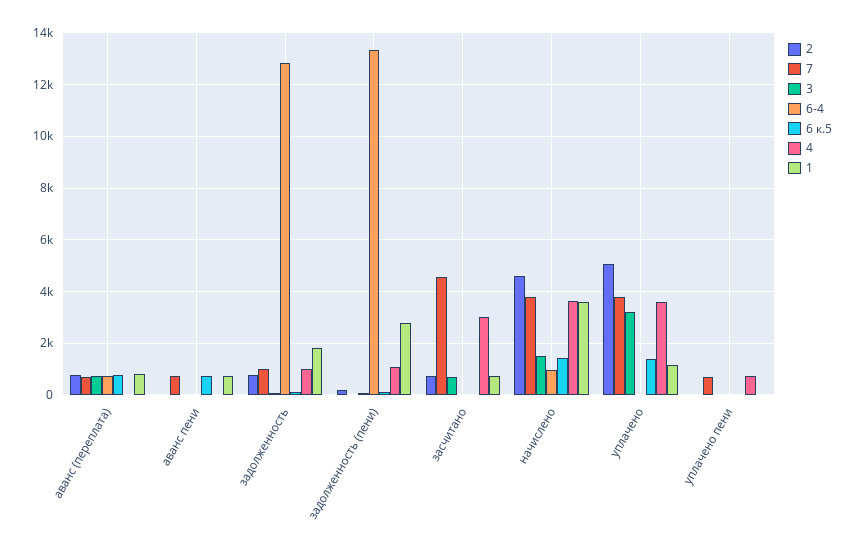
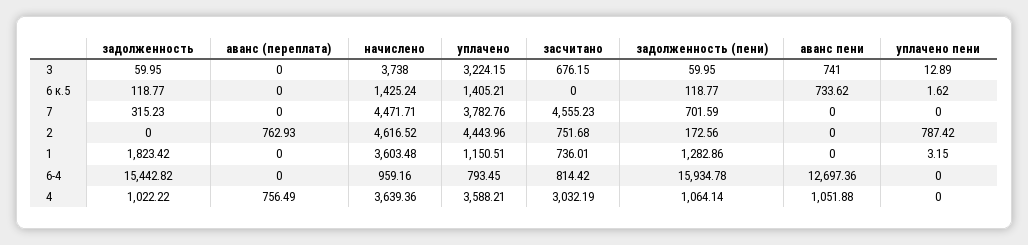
7, аванс (переплата): 750 -> 0
3, аванс (переплата): 750 -> 0
6-4, аванс (переплата): 750 -> 0
6 к.5, аванс (переплата): 750 -> 0
4, аванс (переплата): 0 -> 756.49
1, аванс (переплата): 750 -> 0
7, аванс пени: 750 -> 0
3, аванс пени: 0 -> 741
6-4, аванс пени: 0 -> 12697.36
4, аванс пени: 0 -> 1051.88
1, аванс пени: 750 -> 0
2, задолженность: 750 -> 0
7, задолженность: 1000 -> 315.23
6-4, задолженность: 12750 -> 15442.82
7, задолженность (пени): 0 -> 701.59
6-4, задолженность (пени): 13250 -> 15934.78
1, задолженность (пени): 2750 -> 1282.86
6-4, засчитано: 0 -> 814.42
7, начислено: 3750 -> 4471.71
3, начислено: 1500 -> 3738
2, уплачено: 5000 -> 4443.96
6-4, уплачено: 0 -> 793.45
2, уплачено пени: 0 -> 787.42
7, уплачено пени: 750 -> 0
4, уплачено пени: 750 -> 0

